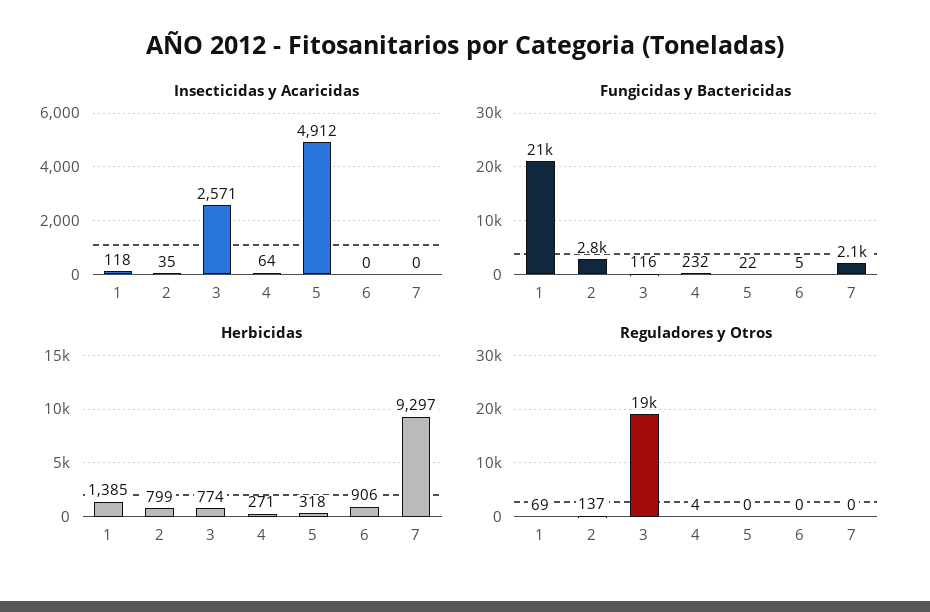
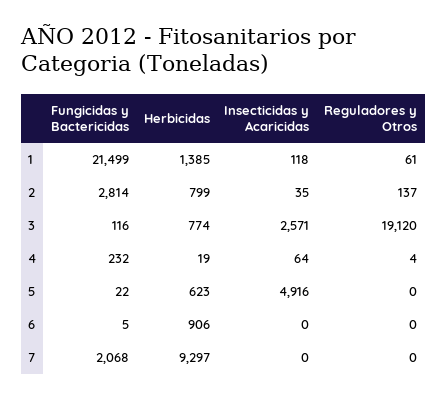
Insecticidas y Acaricidas, 5: 4912 -> 4916
Herbicidas, 4: 271 -> 19
Herbicidas, 5: 318 -> 623
Reguladores y Otros, 1: 69 -> 61

